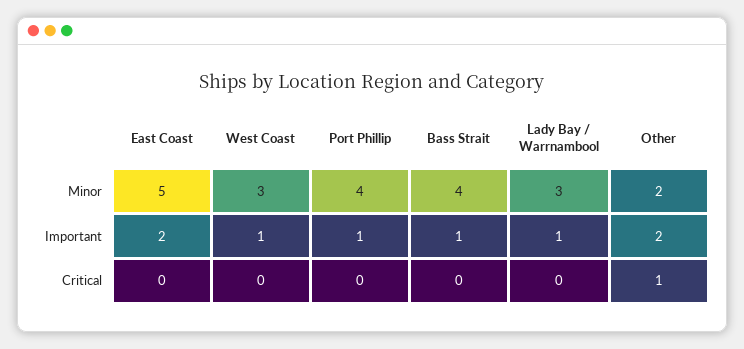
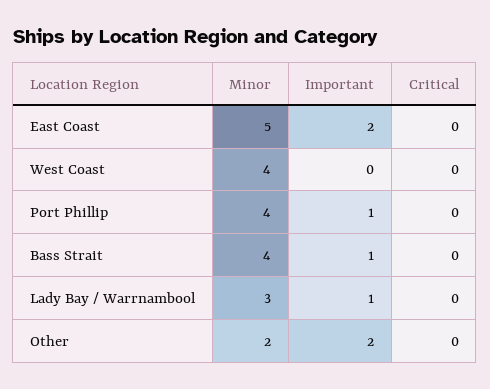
West Coast, Minor: 3 -> 4
West Coast, Important: 1 -> 0
Other, Critical: 1 -> 0

